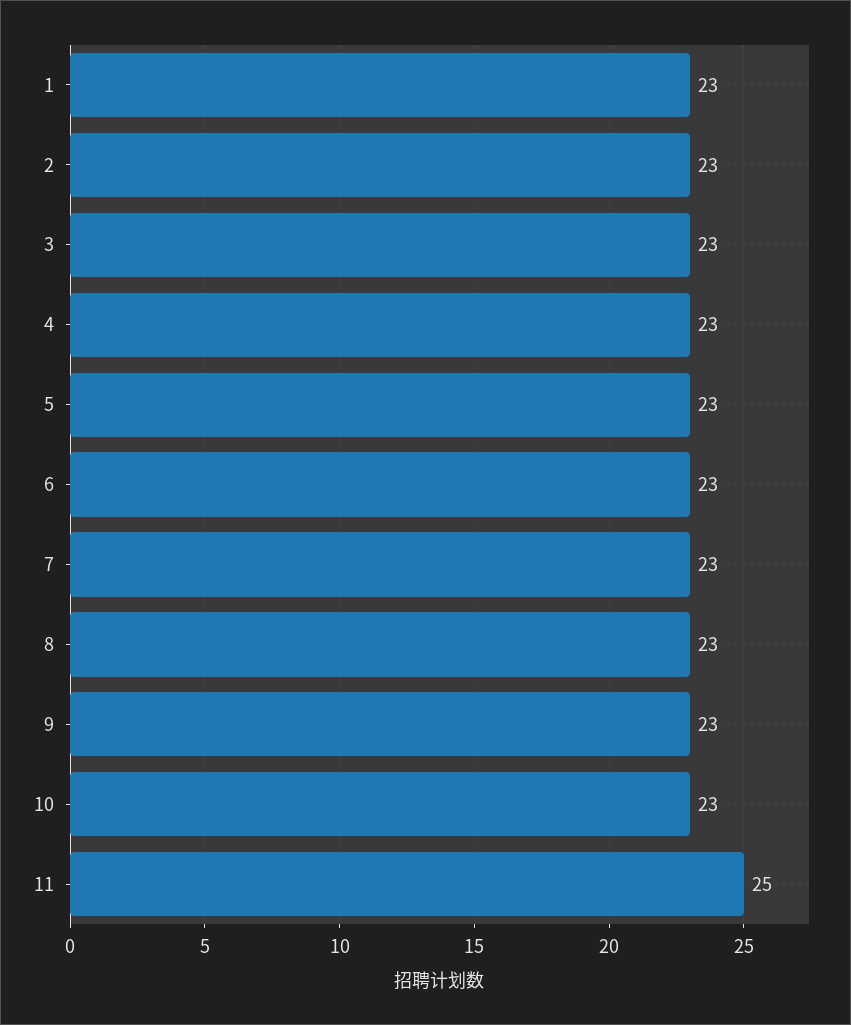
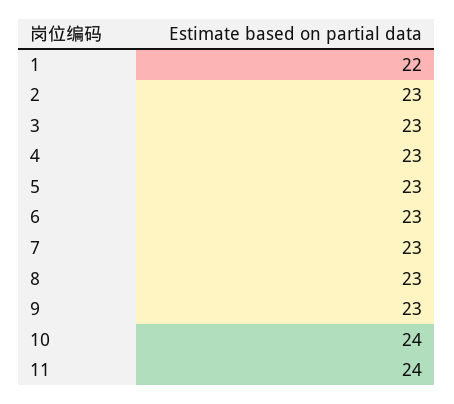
1: 23 -> 22
10: 23 -> 24
11: 25 -> 24

